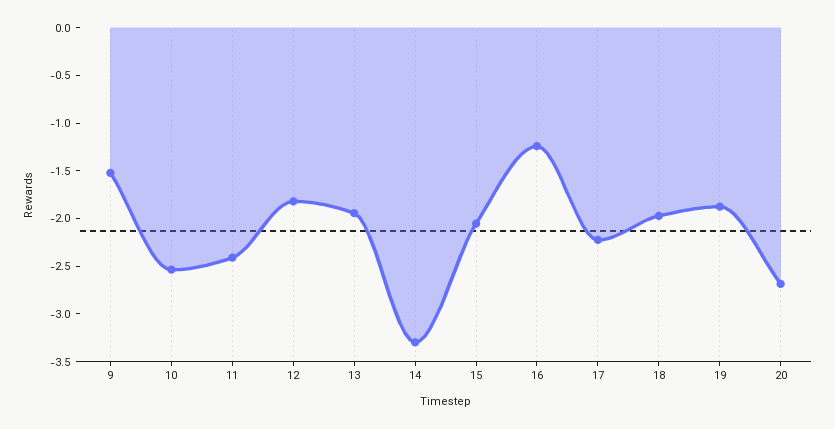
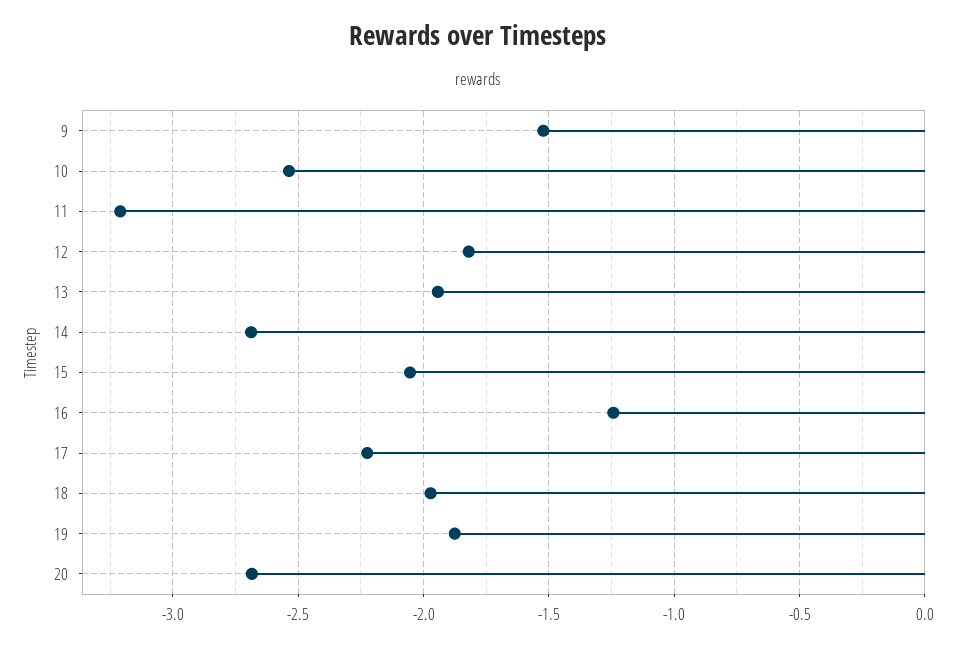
11: -2.4 -> -3.2
14: -3.3 -> -2.7

